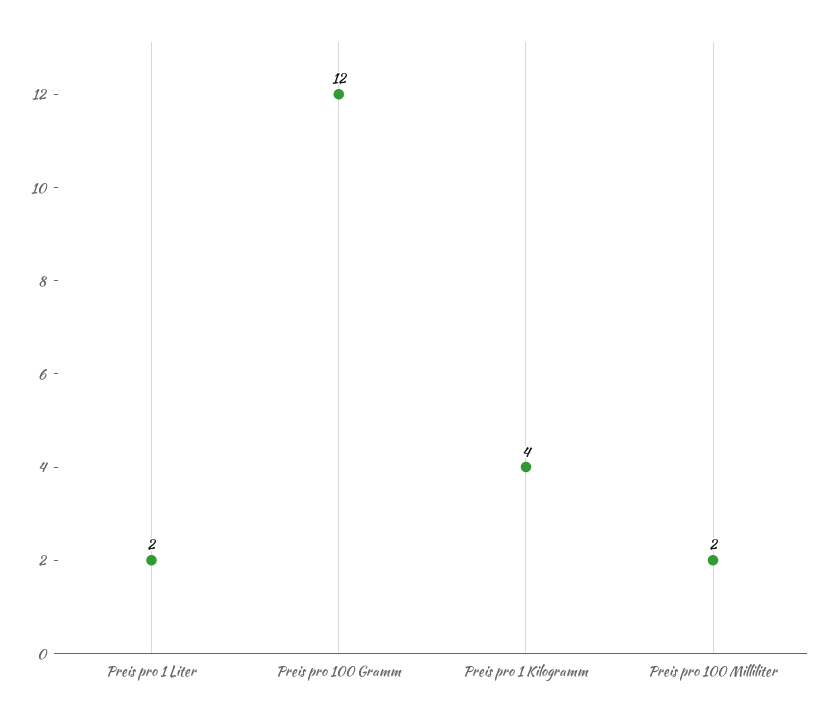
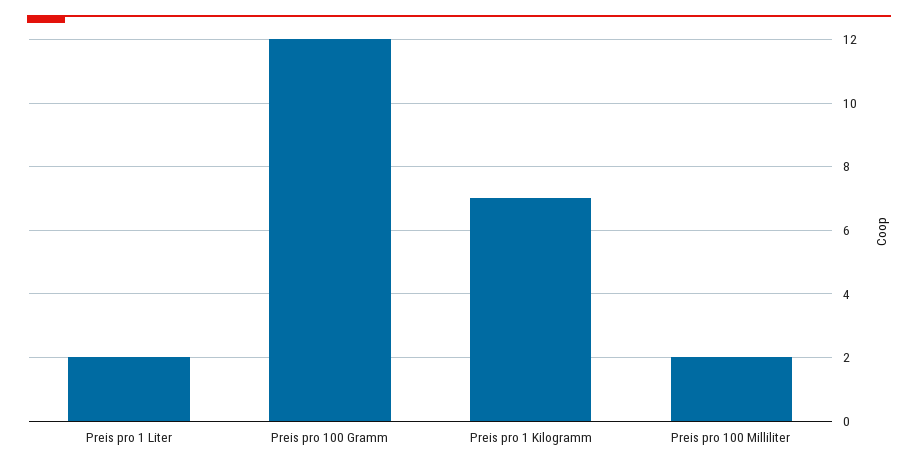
Preis pro 1 Kilogramm: 4 -> 7

